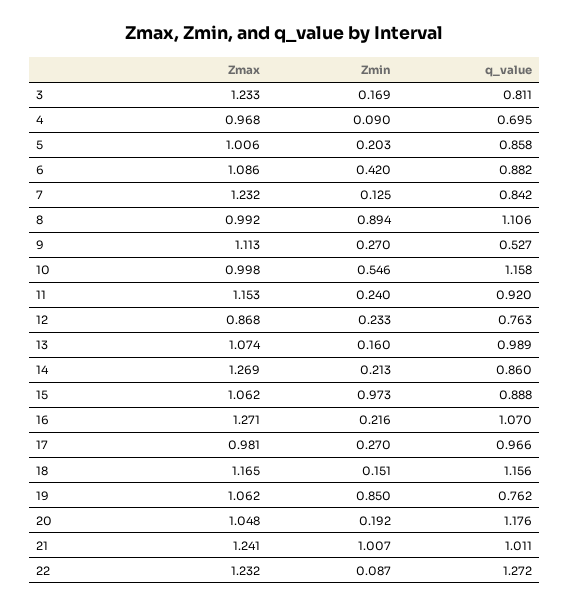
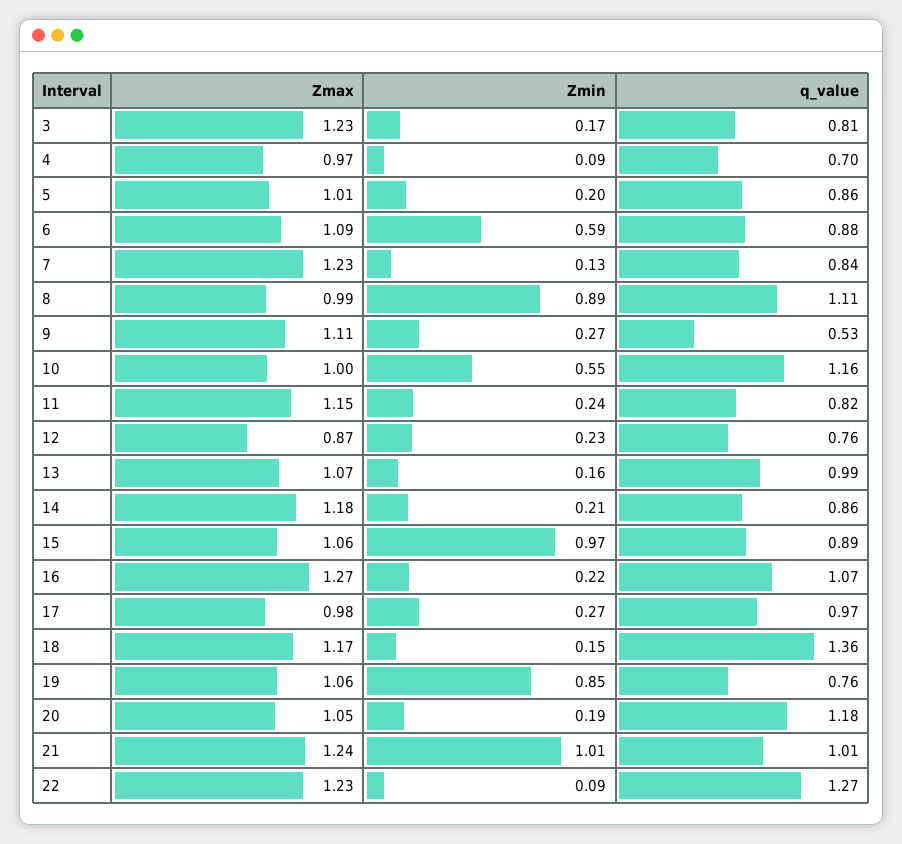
Zmin, 6: 0.42 -> 0.59
q_value, 11: 0.92 -> 0.82
Zmax, 14: 1.269 -> 1.18
q_value, 18: 1.156 -> 1.36

